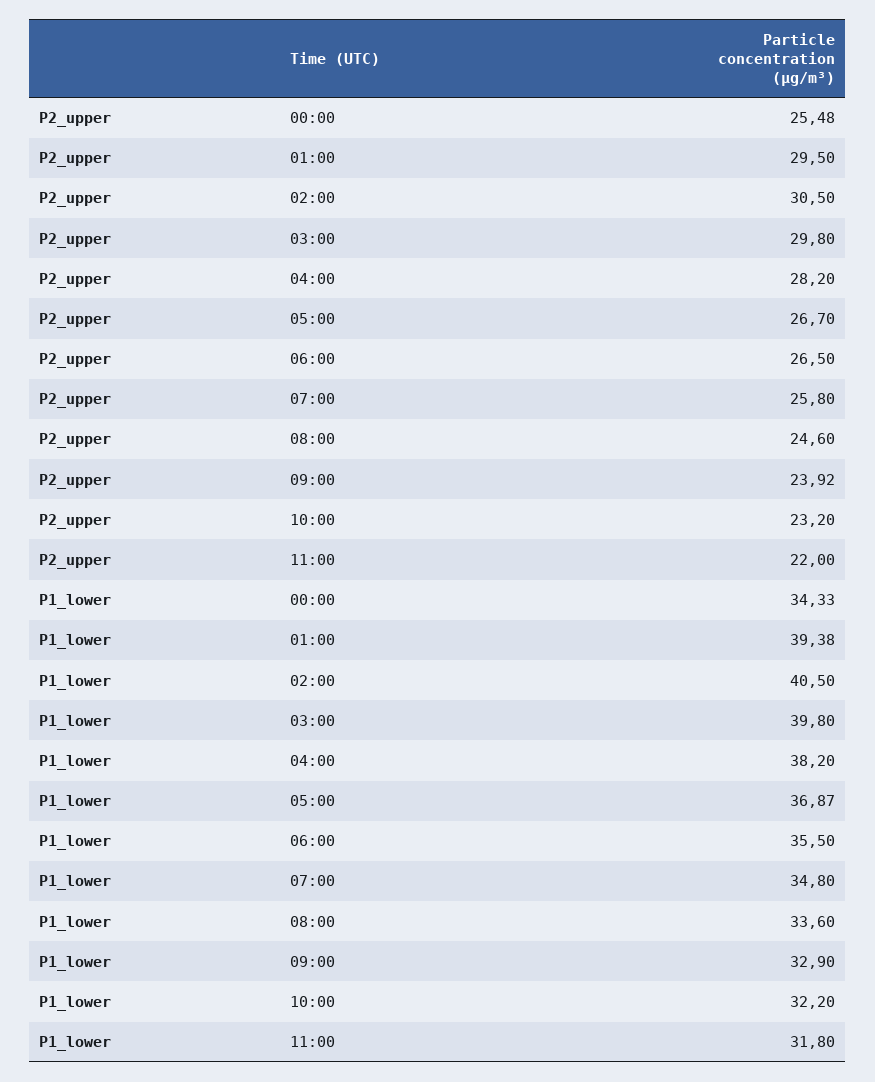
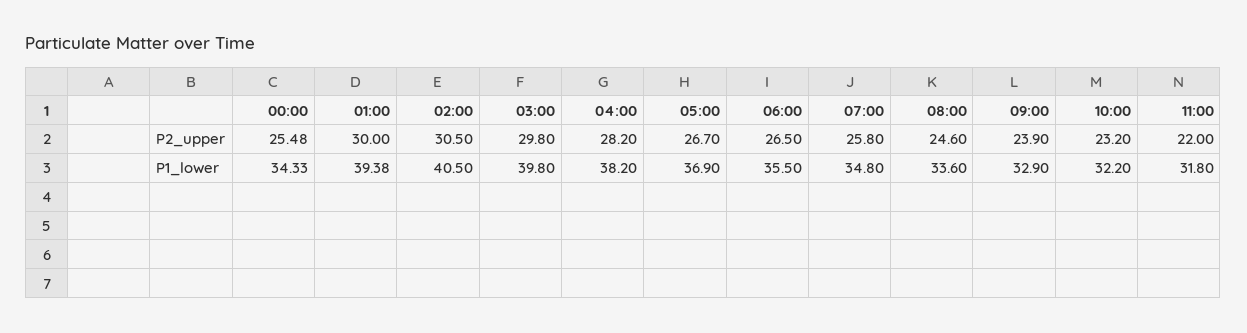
P2_upper, 01:00: 29.5 -> 30
P2_upper, 09:00: 23.92 -> 23.9
P1_lower, 05:00: 36.87 -> 36.9

